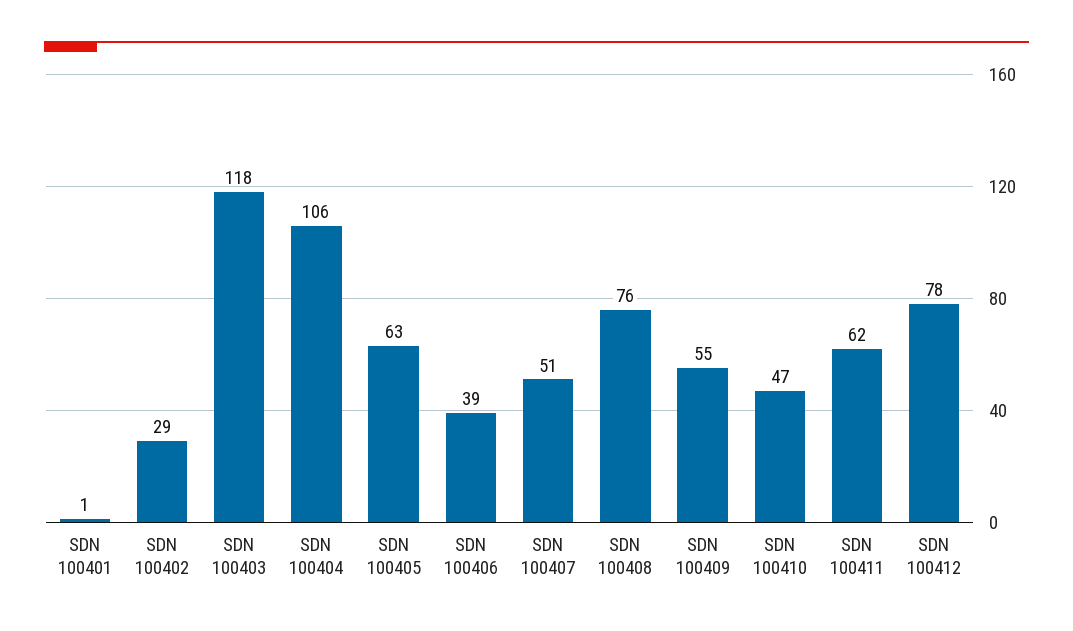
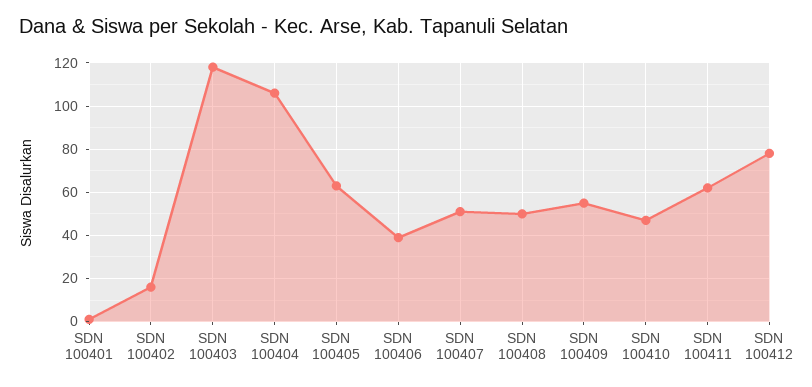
SDN 100402: 29 -> 15
SDN 100408: 76 -> 50

